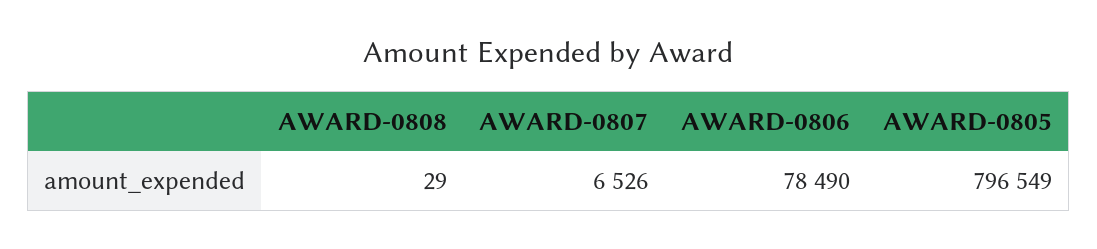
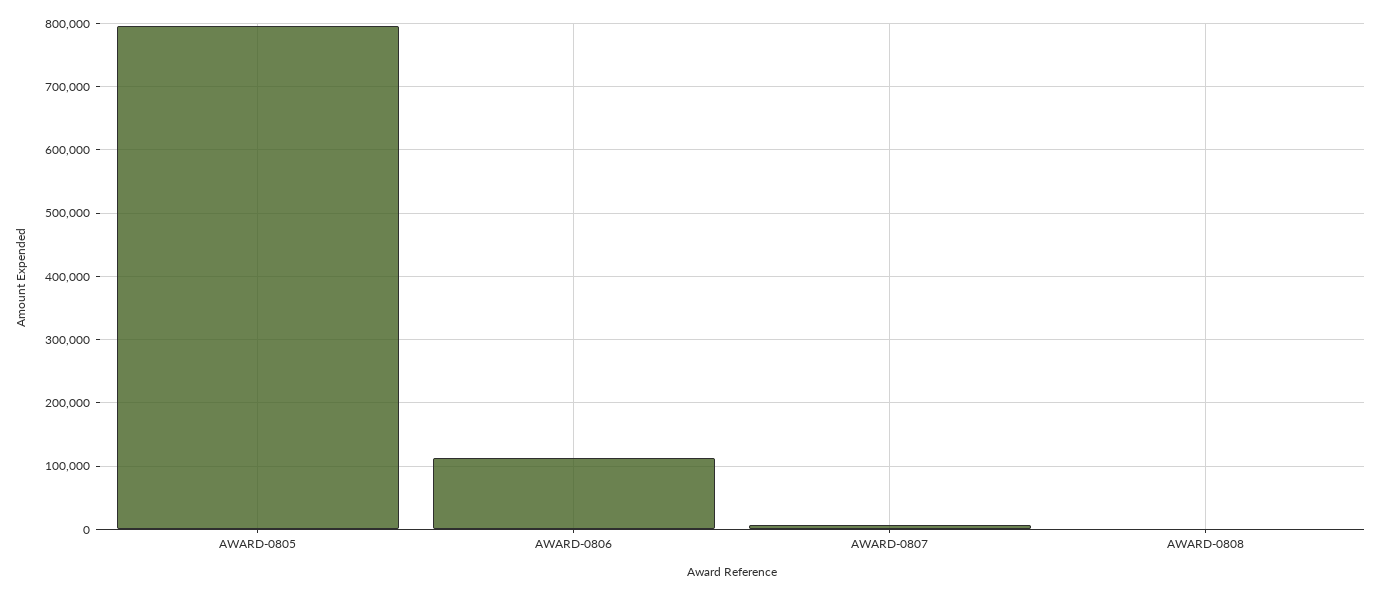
AWARD-0806: 78490 -> 110000

